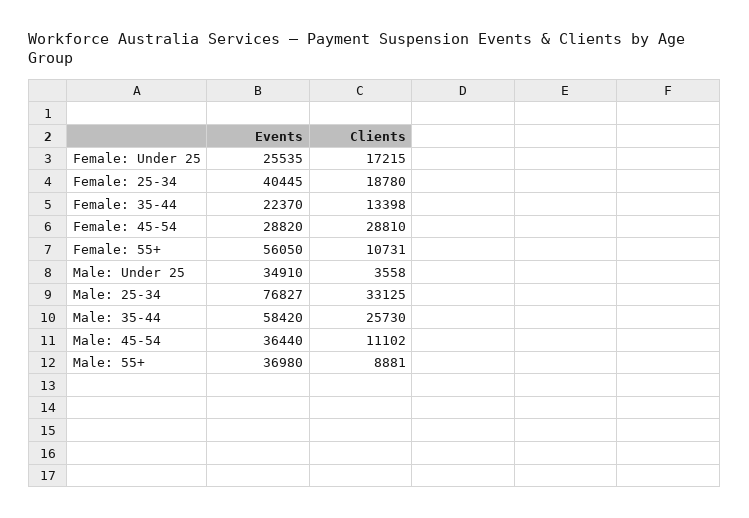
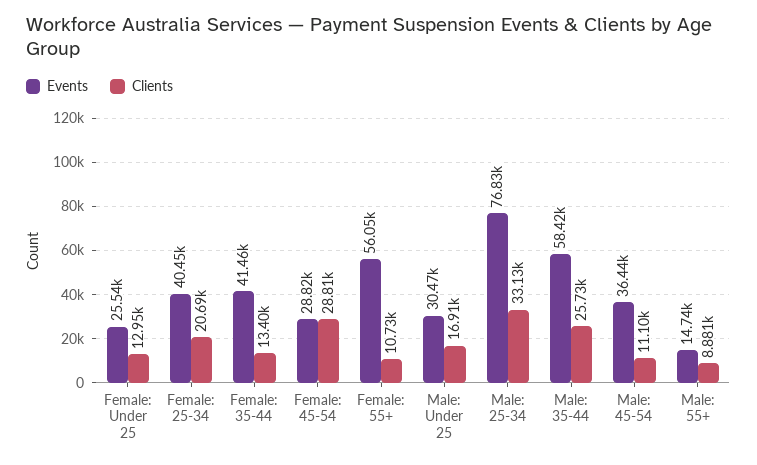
Clients, Female: Under 25: 17215 -> 12950
Clients, Female: 25-34: 18780 -> 20690
Events, Female: 35-44: 22370 -> 41460
Events, Male: Under 25: 34910 -> 30470
Clients, Male: Under 25: 3558 -> 16910
Events, Male: 55+: 36980 -> 14740

